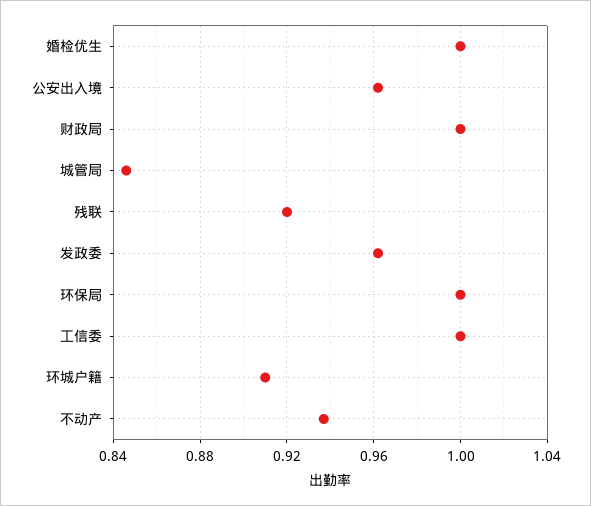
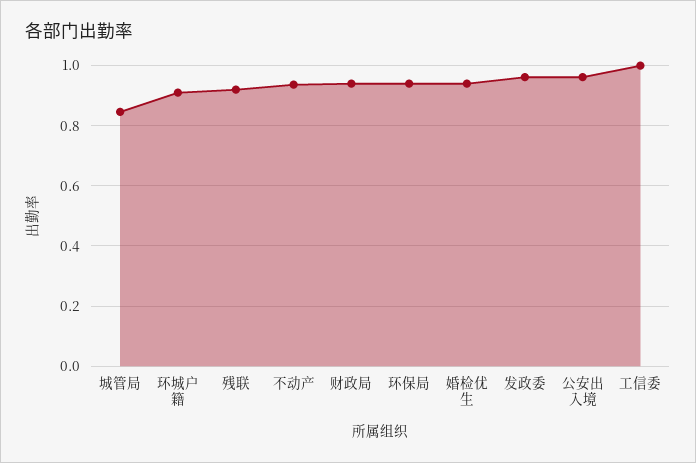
婚检优生: 1 -> 0.94
财政局: 1 -> 0.94
环保局: 1 -> 0.94

